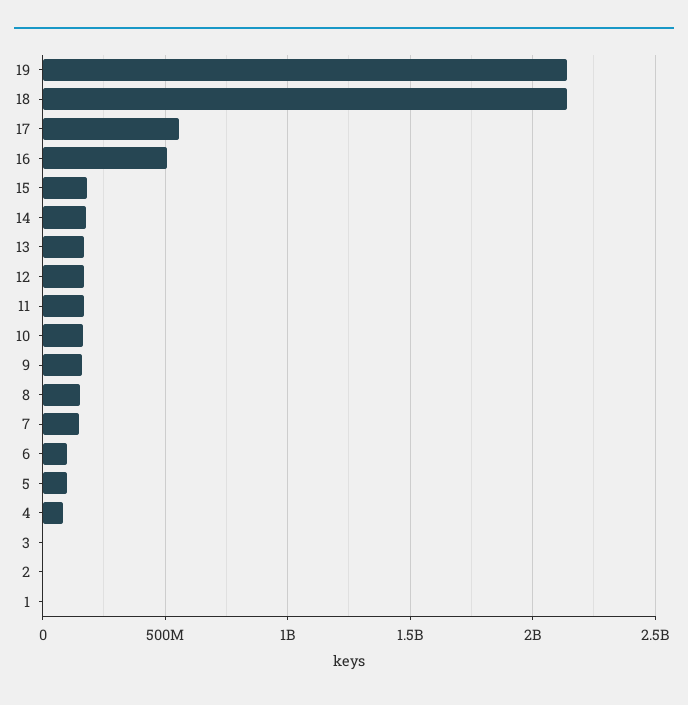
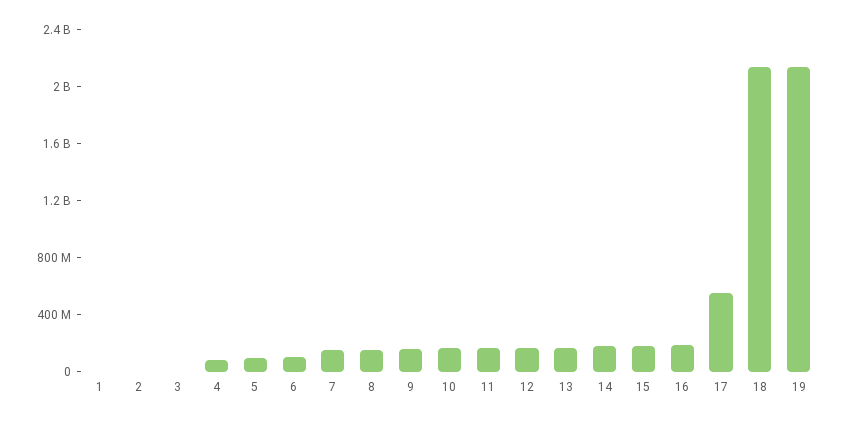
16: 500000000 -> 200000000

